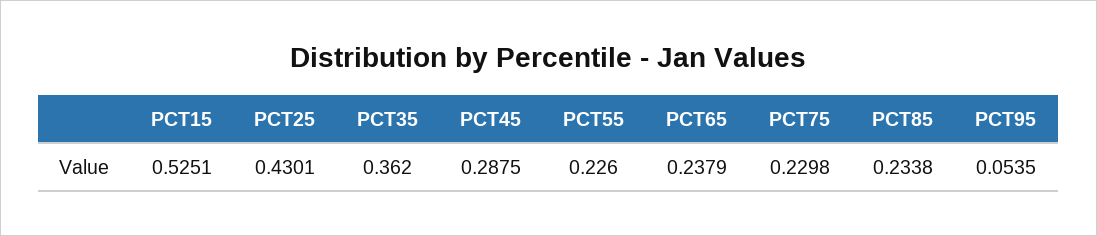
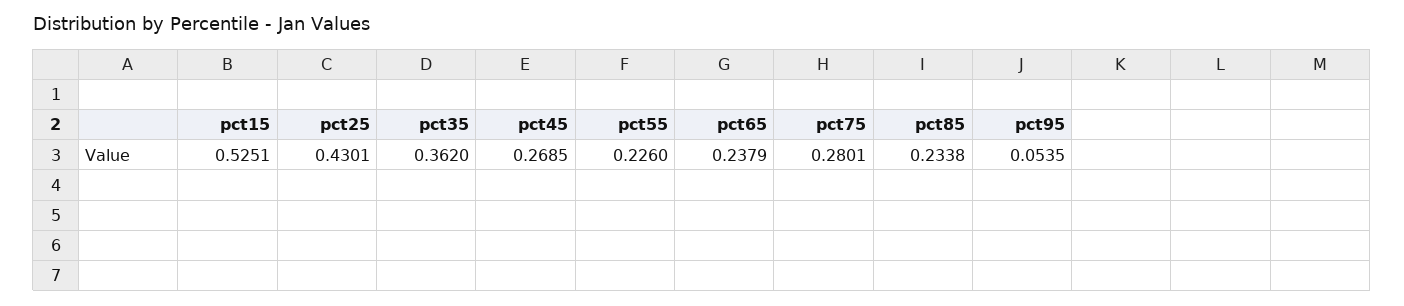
PCT45: 0.2875 -> 0.2685
PCT75: 0.2298 -> 0.2801

